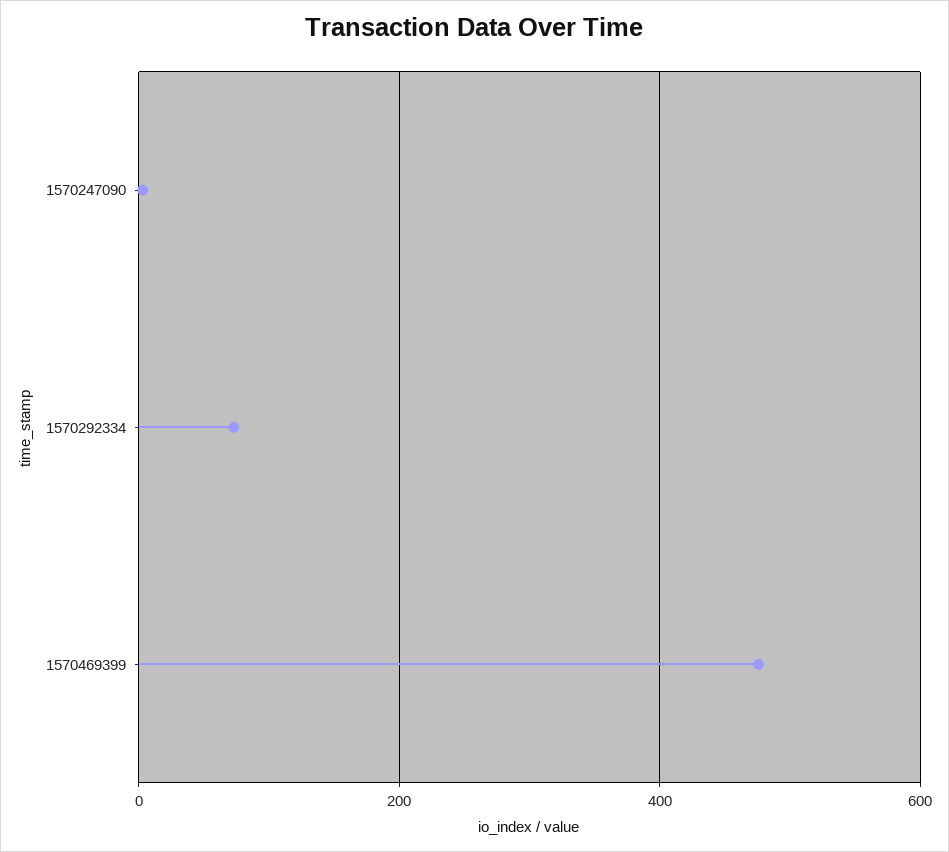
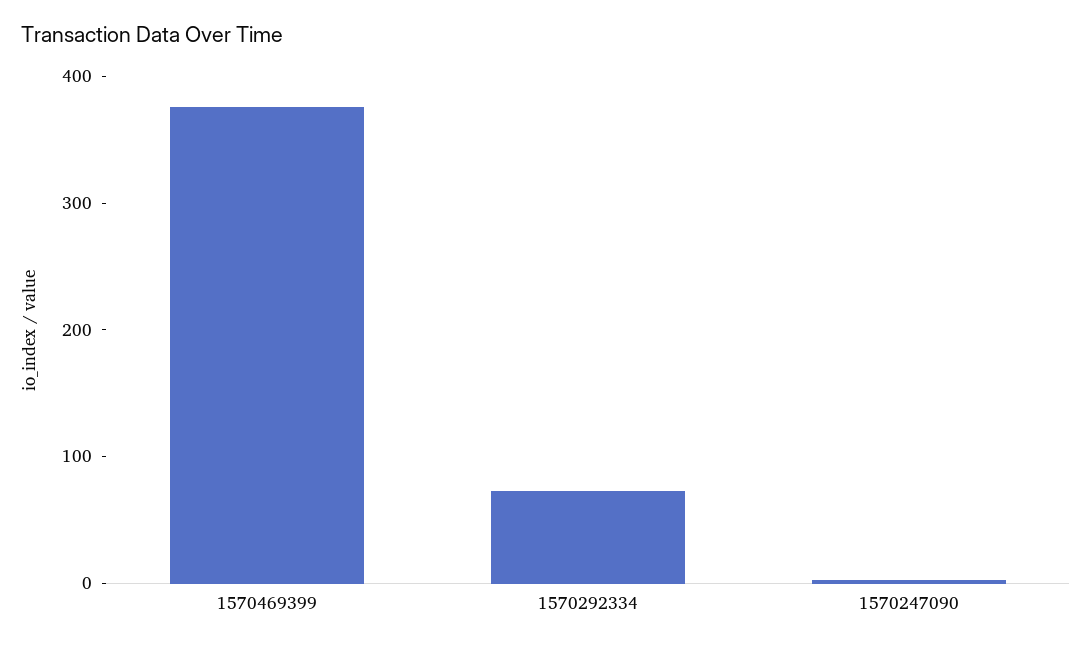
1570469399: 480 -> 380

